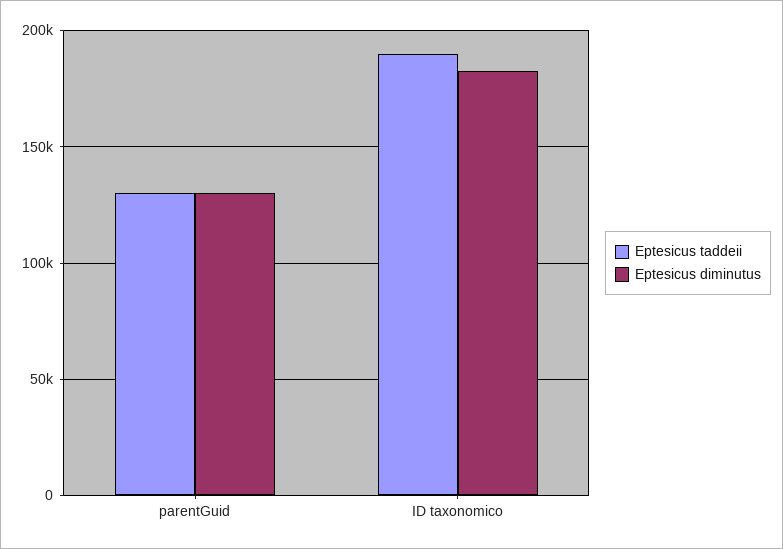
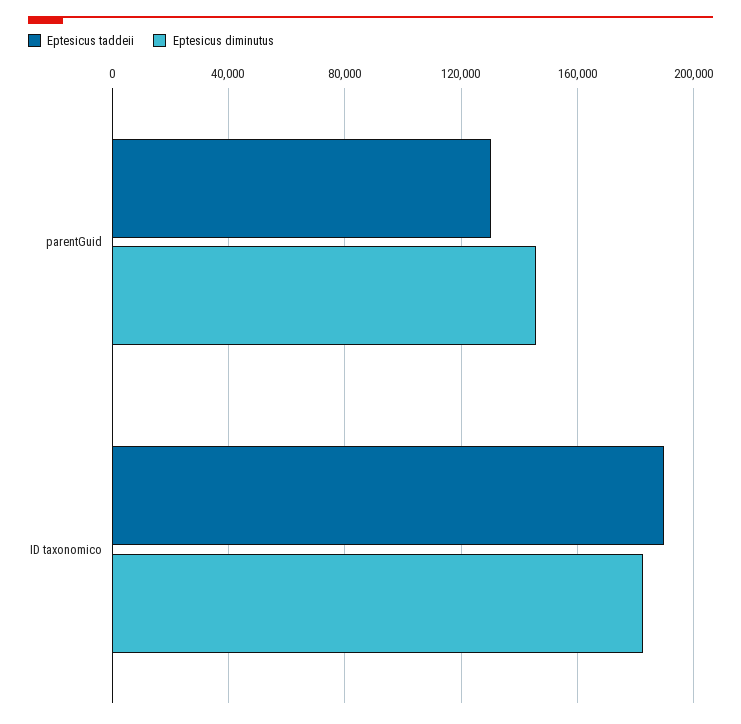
Eptesicus diminutus, parentGuid: 130000 -> 145000

